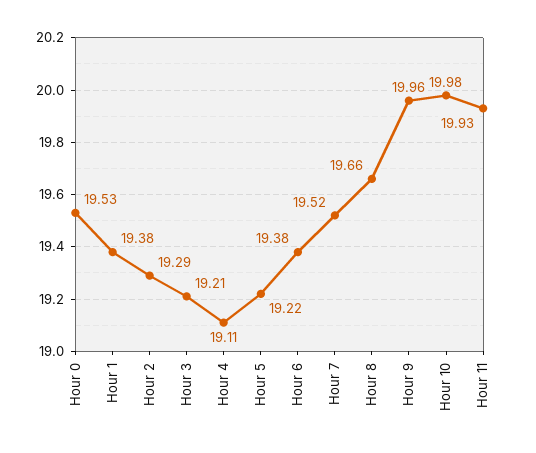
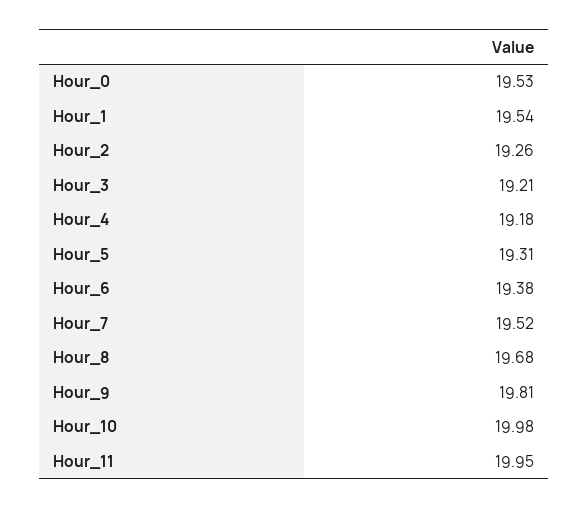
Hour 1: 19.38 -> 19.54
Hour 2: 19.29 -> 19.26
Hour 4: 19.11 -> 19.18
Hour 5: 19.22 -> 19.31
Hour 8: 19.66 -> 19.68
Hour 9: 19.96 -> 19.81
Hour 11: 19.93 -> 19.95

